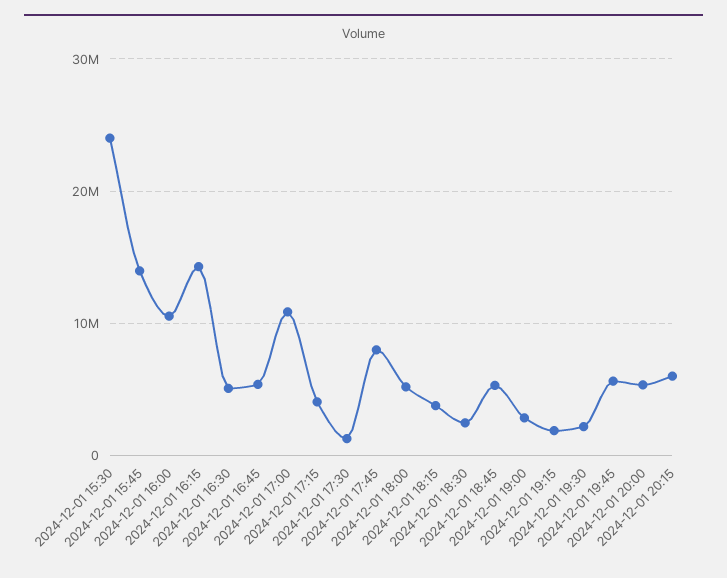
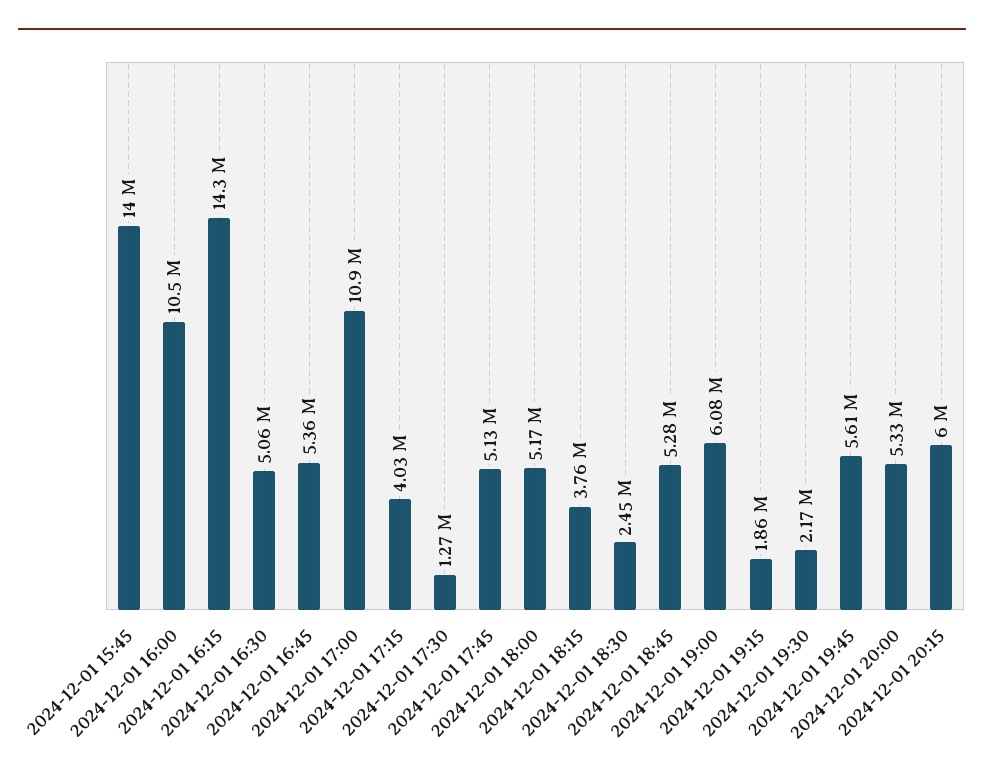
2024-12-01 15:30: 24000000 -> none
2024-12-01 17:45: 8000000 -> 5130000
2024-12-01 19:00: 3000000 -> 6080000

